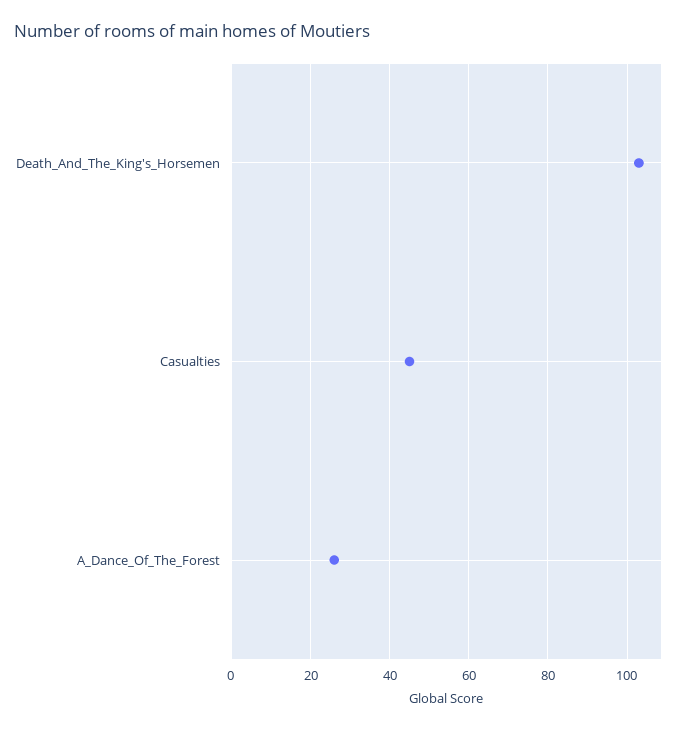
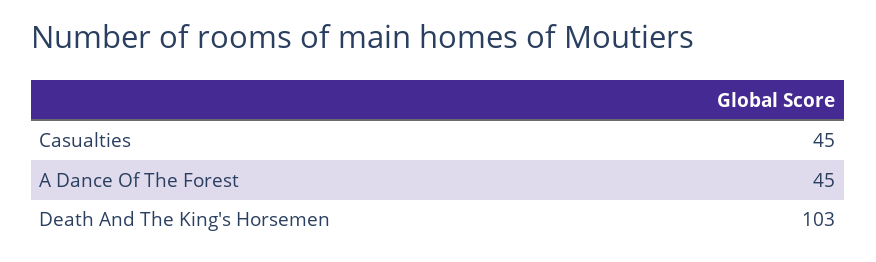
A_Dance_Of_The_Forest: 25 -> 45

